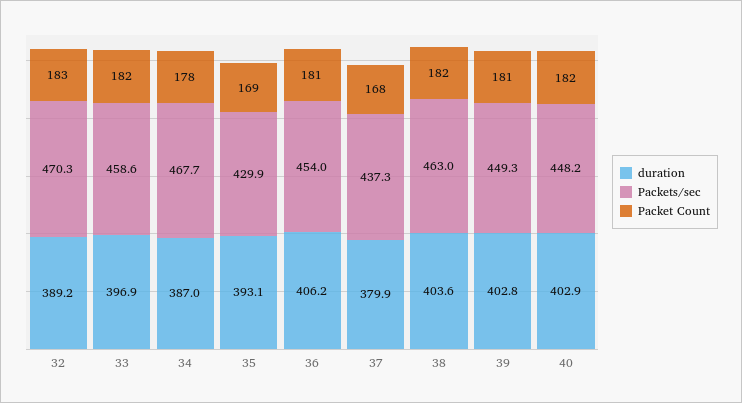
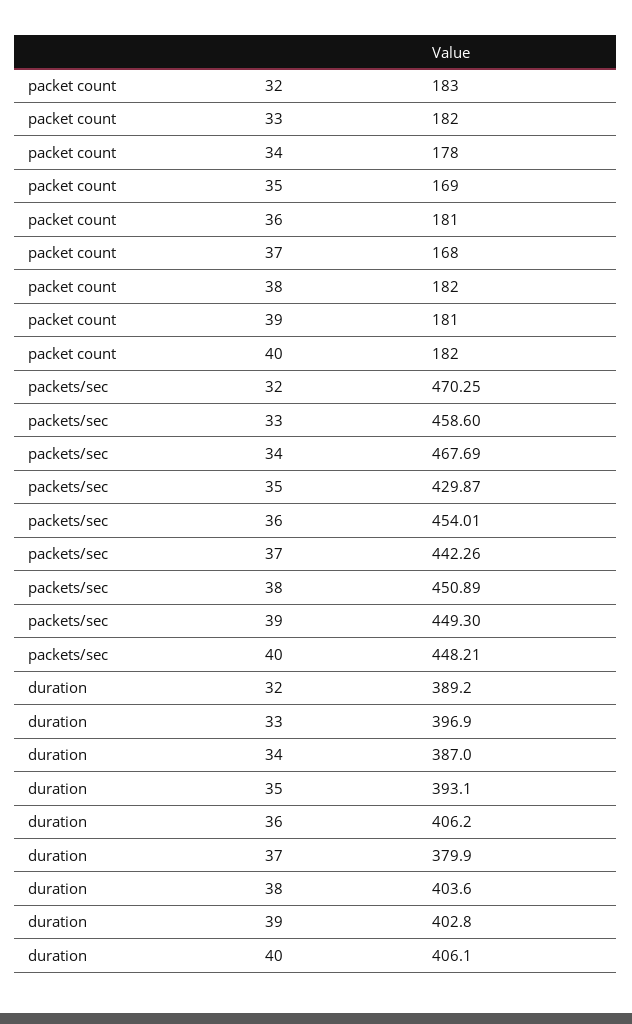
Packets/sec, 37: 437.3 -> 442.26
Packets/sec, 38: 463 -> 450.89
duration, 40: 402.9 -> 406.1

